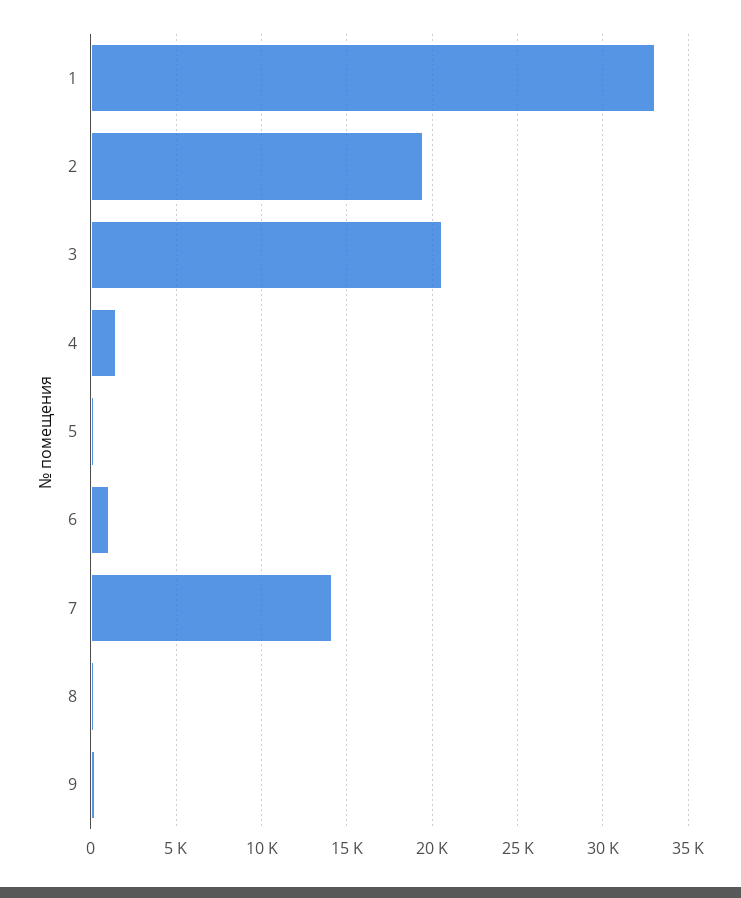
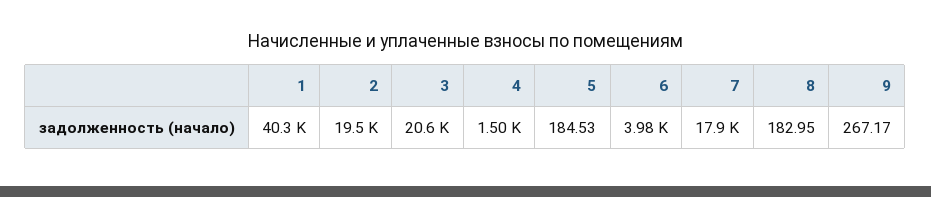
1: 33000 -> 40300
6: 1000 -> 3980
7: 14000 -> 17900

